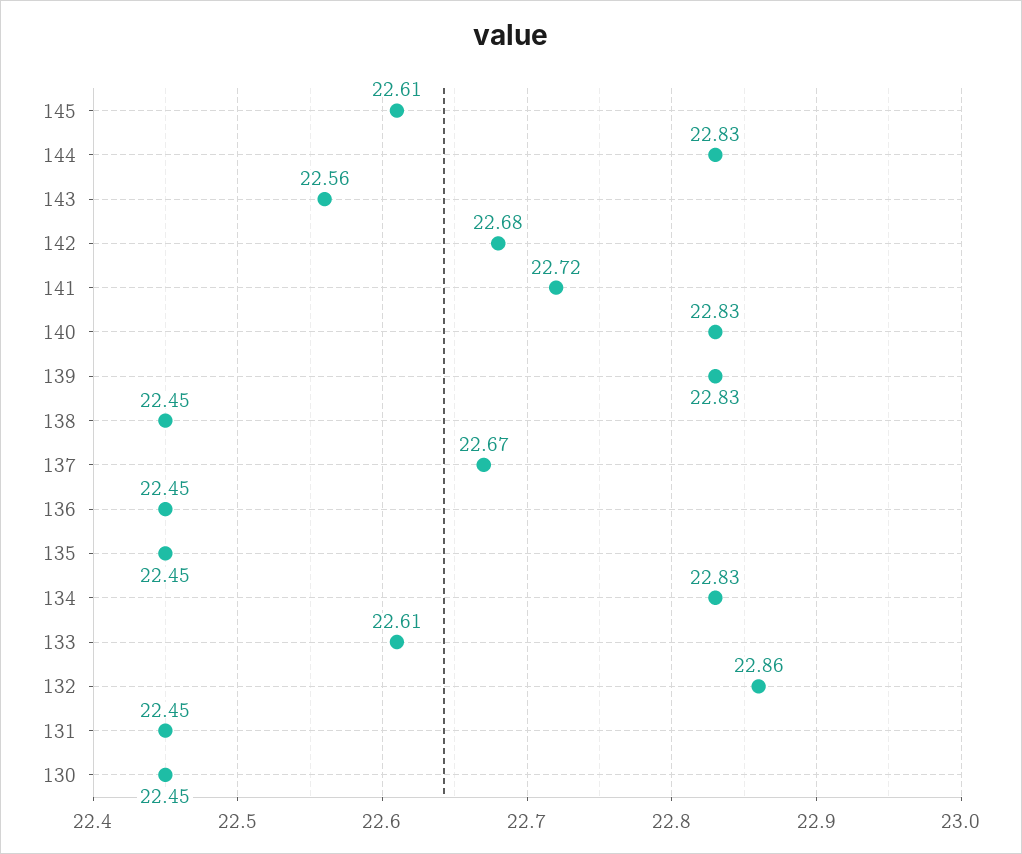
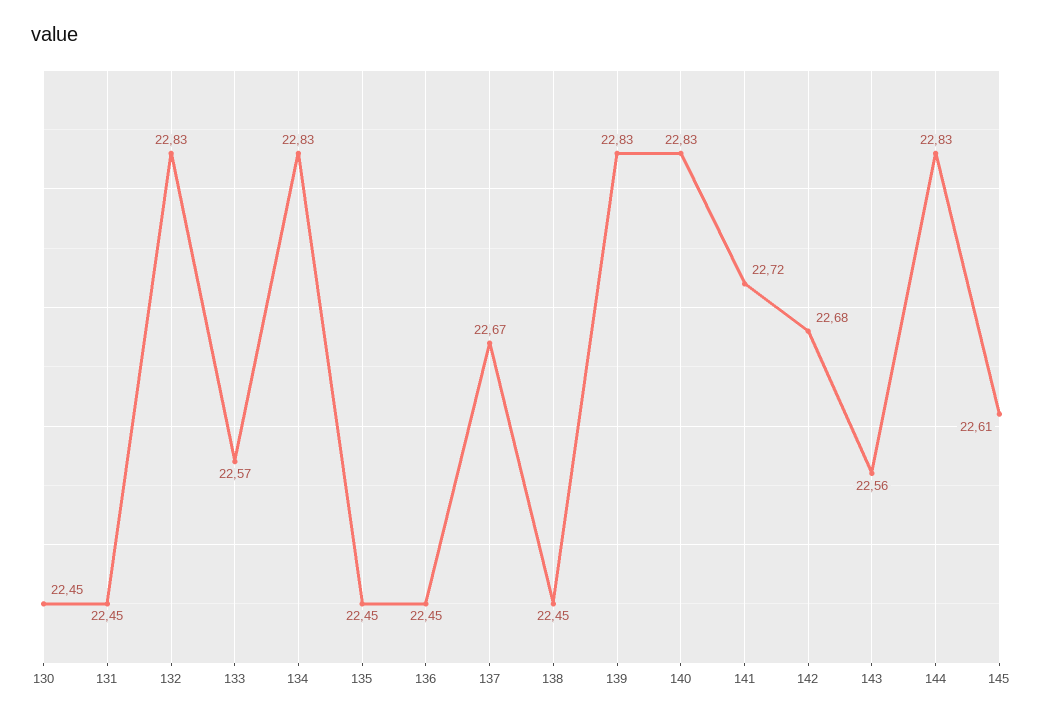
133: 22.61 -> 22.57
132: 22.86 -> 22.83

